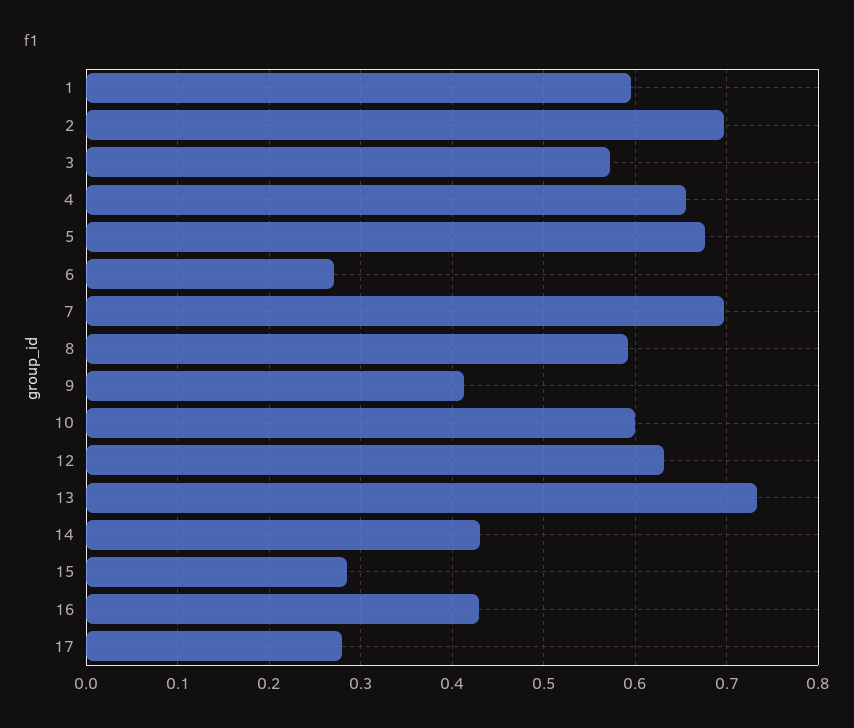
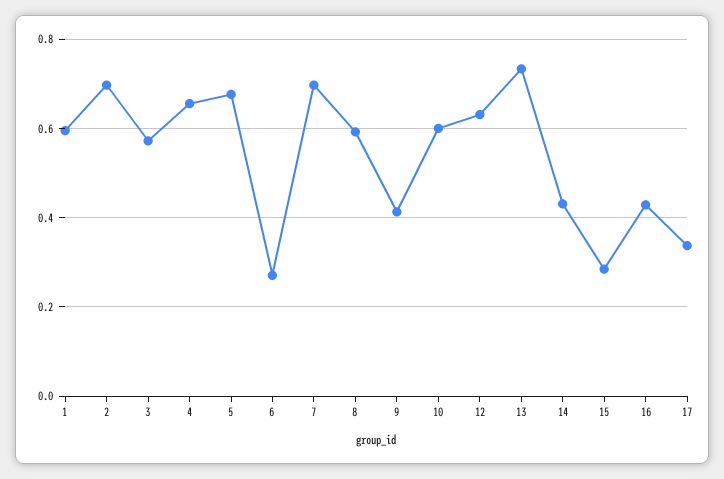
17: 0.28 -> 0.34

